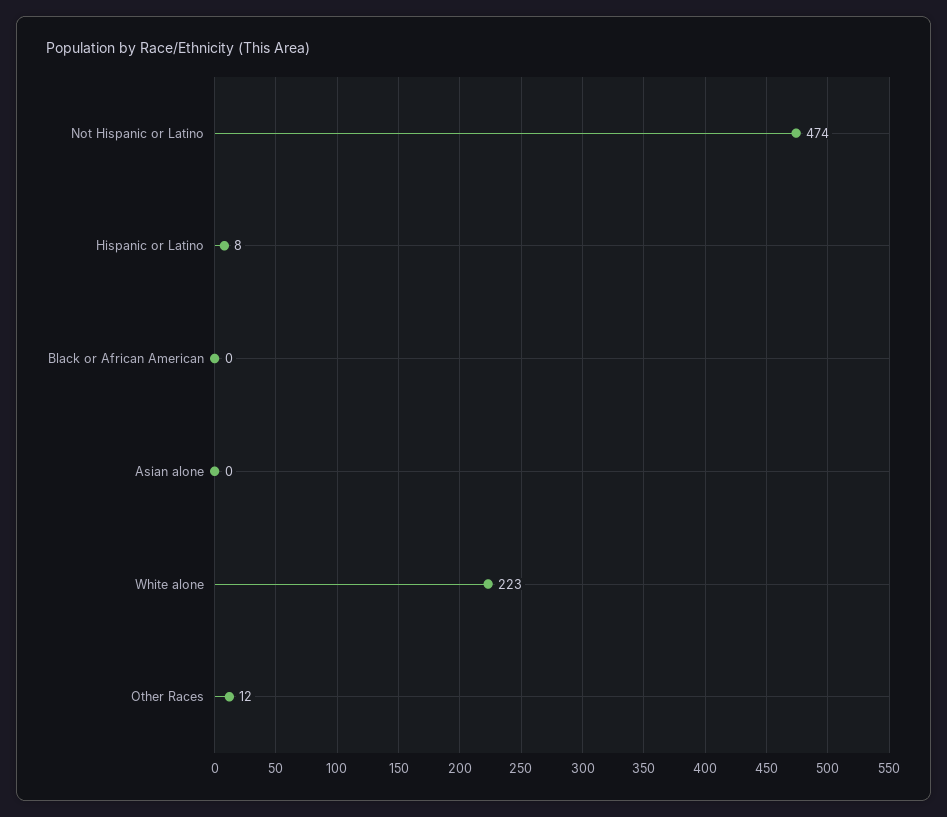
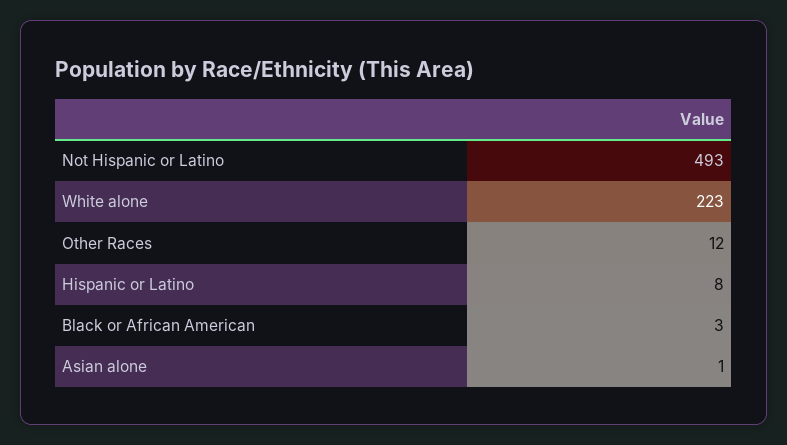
Not Hispanic or Latino: 474 -> 493
Black or African American: 0 -> 3
Asian alone: 0 -> 1

